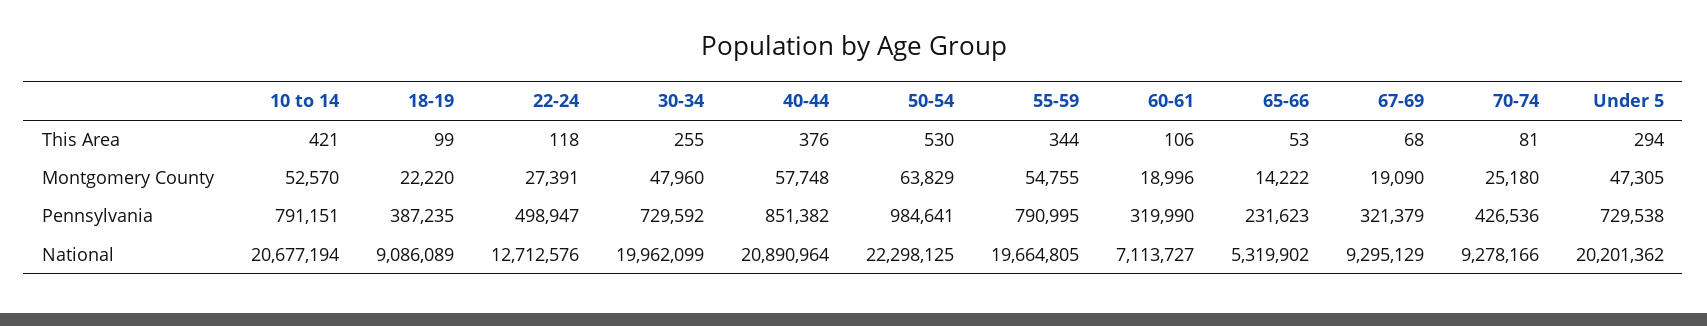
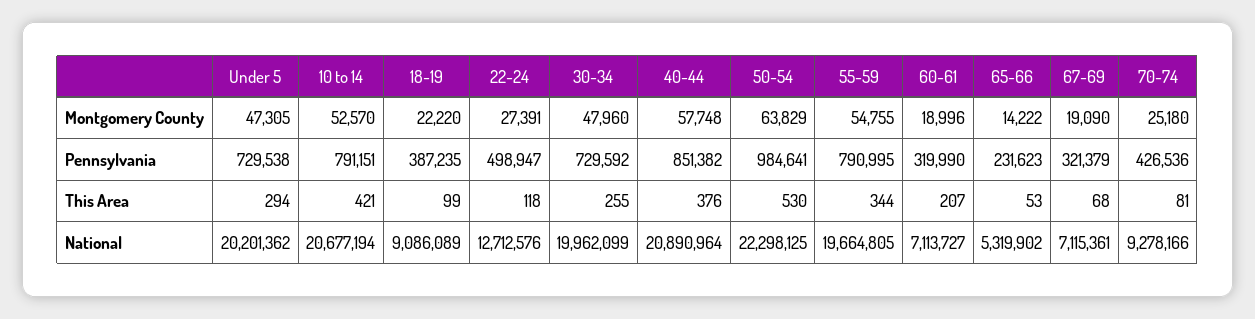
60-61, This Area: 106 -> 207
67-69, National: 9295129 -> 7115361

